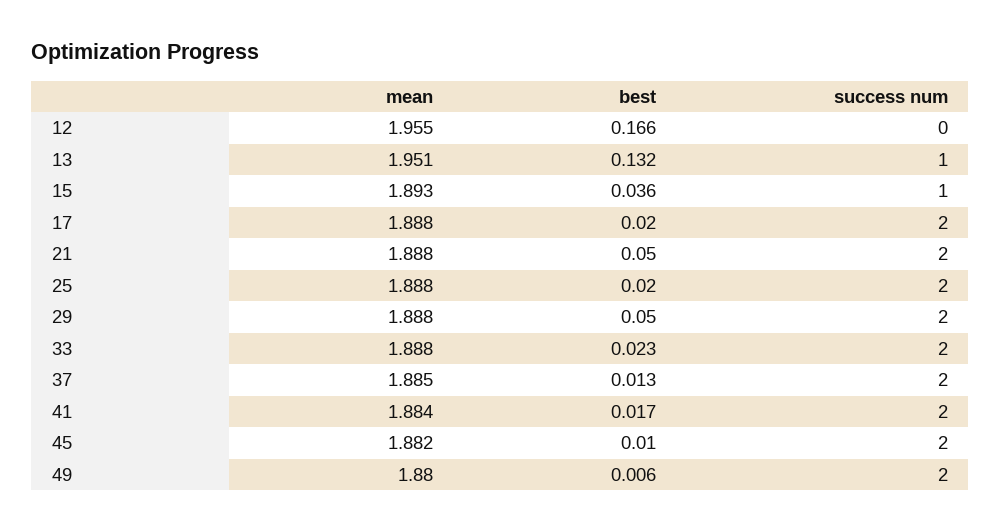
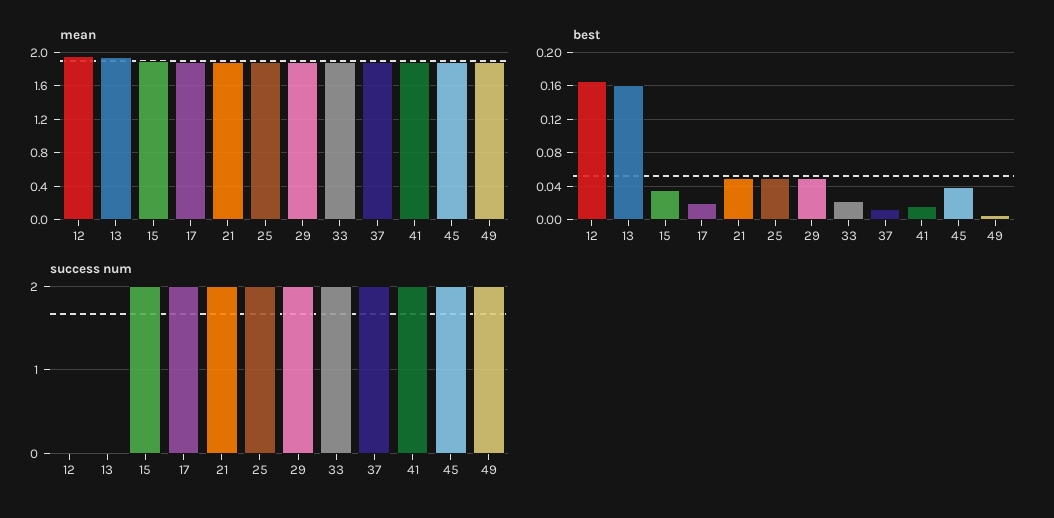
best, 13: 0.132 -> 0.16
success num, 13: 1 -> 0
success num, 15: 1 -> 2
best, 25: 0.02 -> 0.05
best, 45: 0.01 -> 0.04

